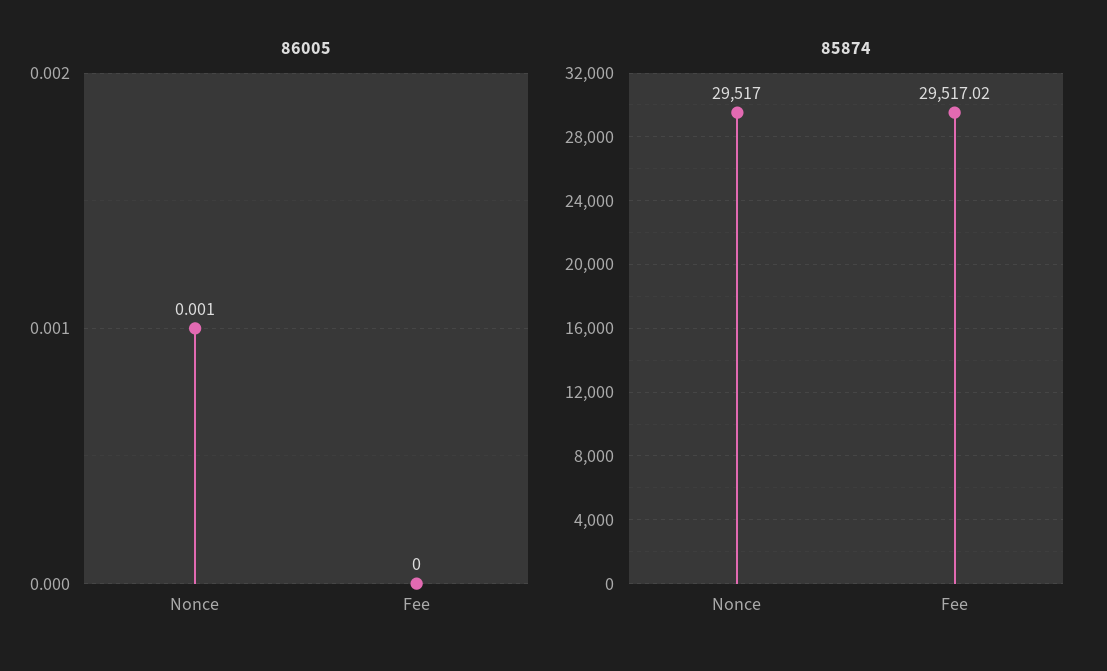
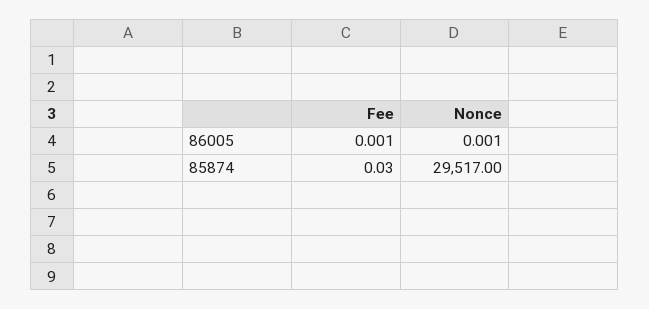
86005, Fee: 0 -> 0.001
85874, Fee: 29517.02 -> 0.03

